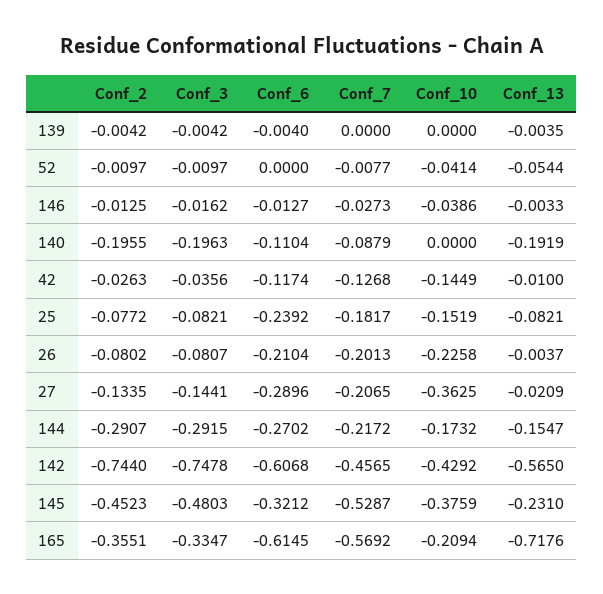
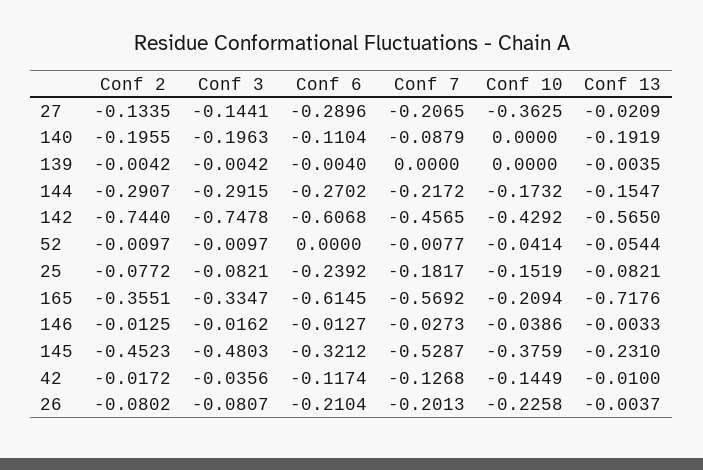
Conf_2, 42: -0.0263 -> -0.0172

